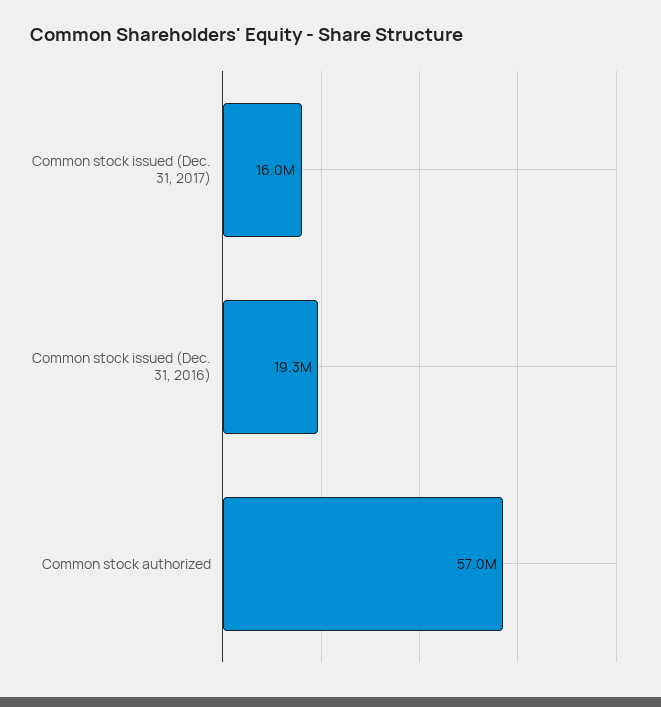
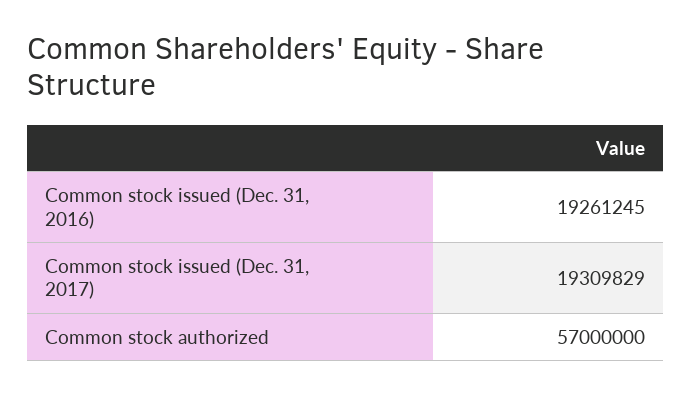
Common stock issued (Dec. 31, 2017): 16000000 -> 19309829

